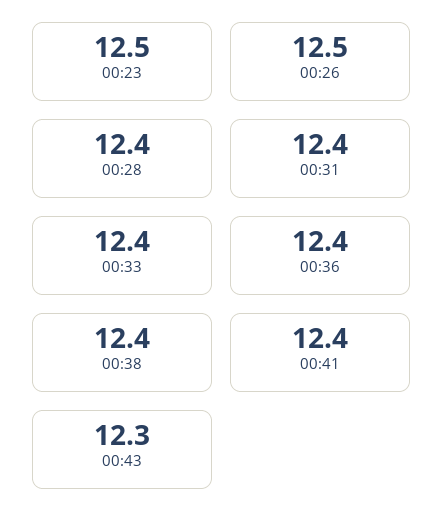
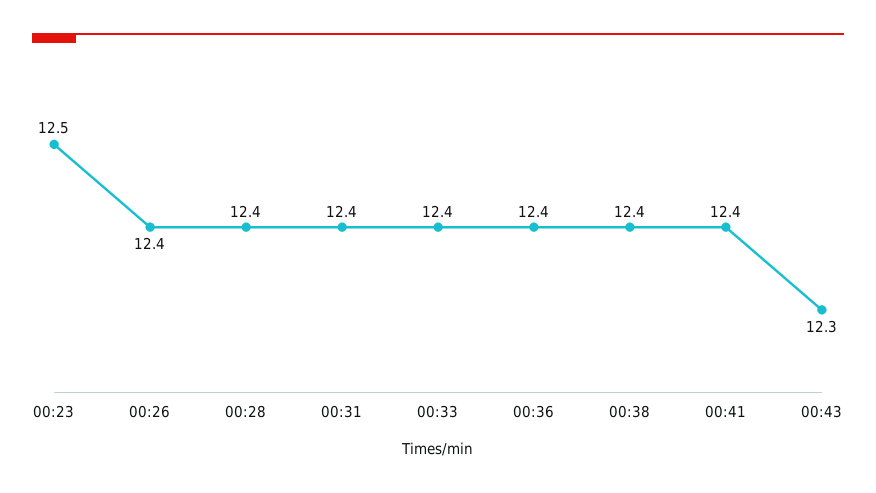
00:26: 12.5 -> 12.4

